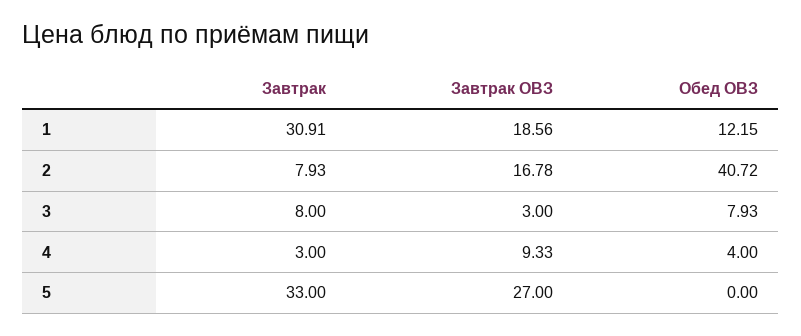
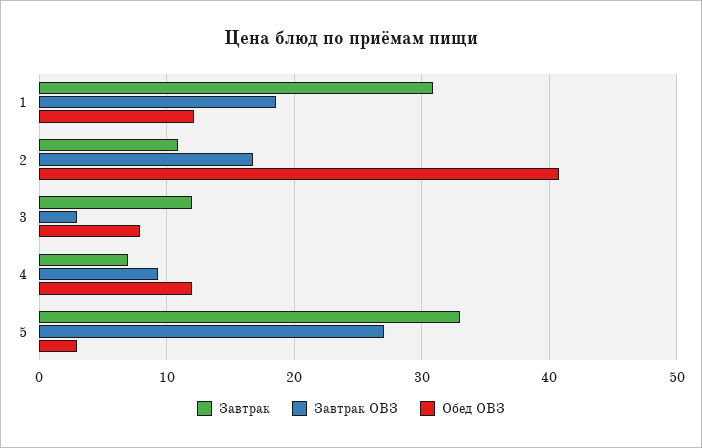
Завтрак, 2: 7.93 -> 11
Завтрак, 3: 8 -> 12
Завтрак, 4: 3 -> 7
Обед ОВЗ, 4: 4 -> 12
Обед ОВЗ, 5: 0 -> 3

